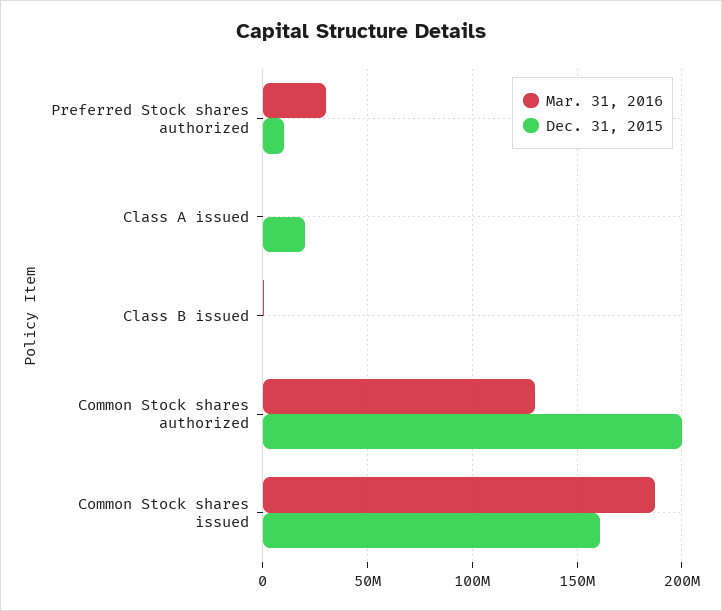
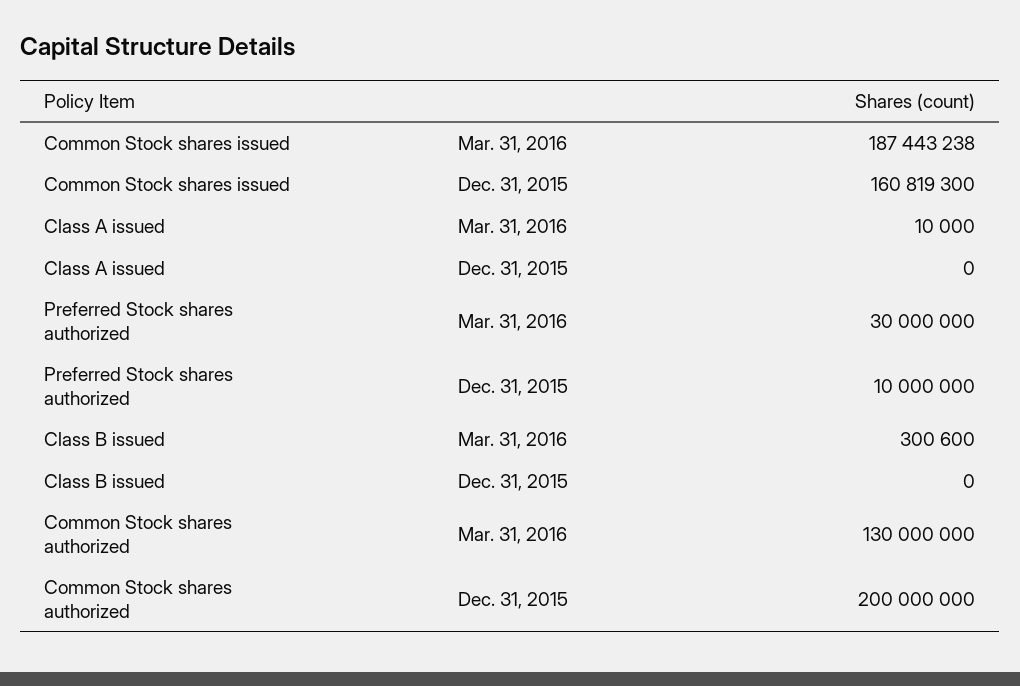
Dec. 31, 2015, Class A issued: 20000000 -> 0

